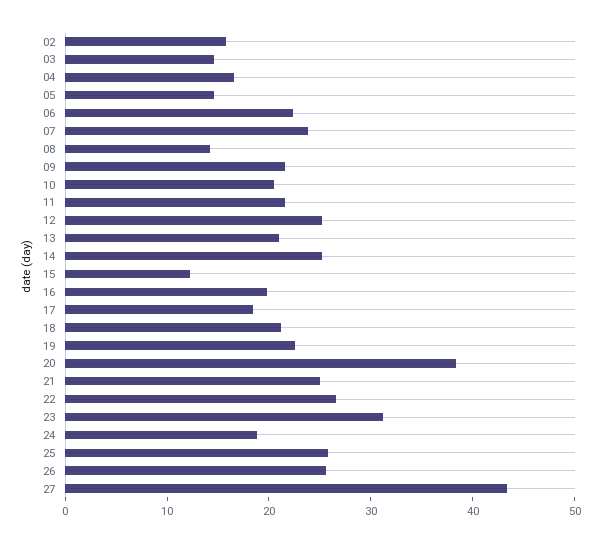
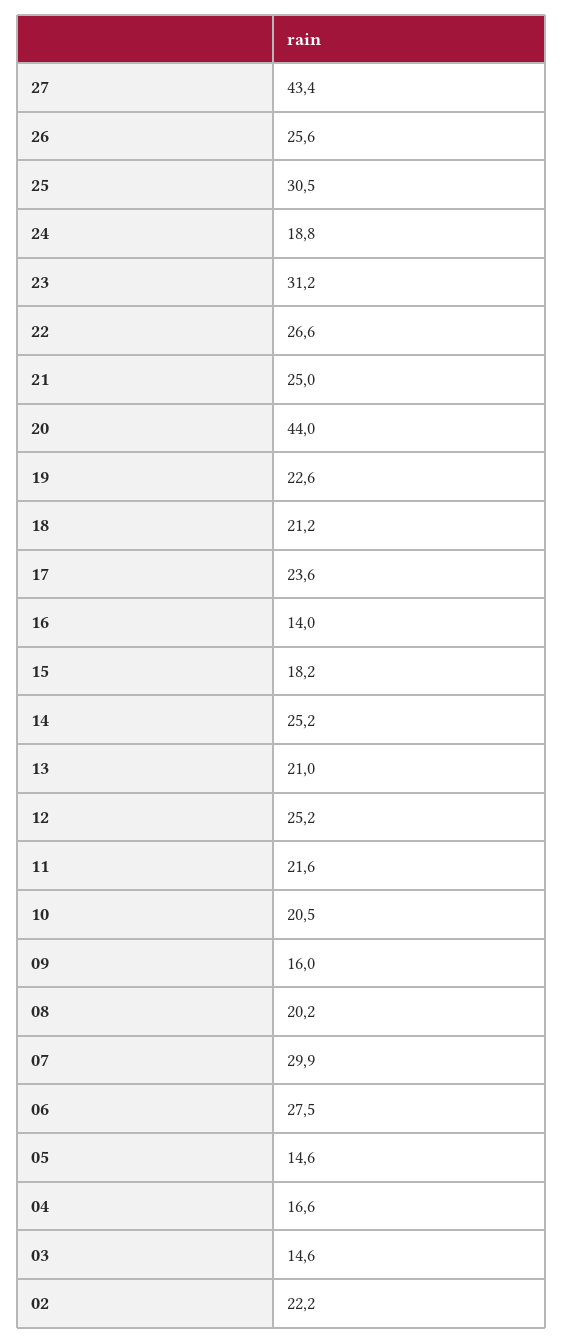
02: 16 -> 22.2
06: 22 -> 27.5
07: 24 -> 29.9
08: 14 -> 20.2
09: 22 -> 16
15: 12 -> 18.2
16: 20 -> 14
17: 18 -> 23.6
20: 38 -> 44
25: 26 -> 30.5

